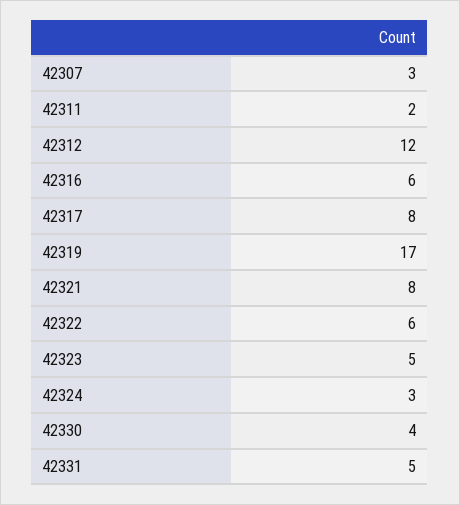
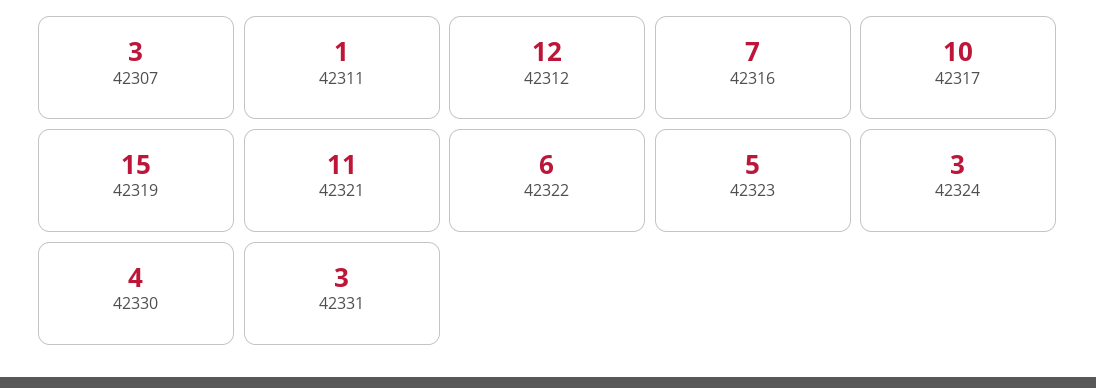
42311: 2 -> 1
42316: 6 -> 7
42317: 8 -> 10
42319: 17 -> 15
42321: 8 -> 11
42331: 5 -> 3

